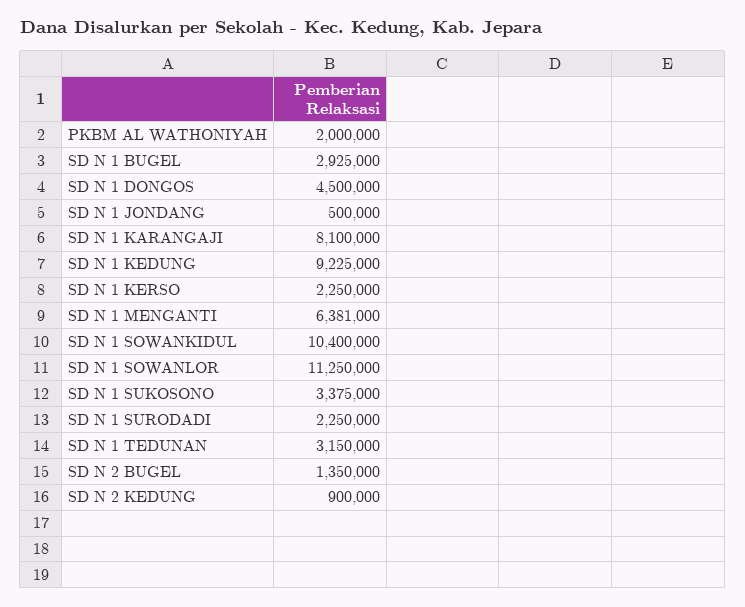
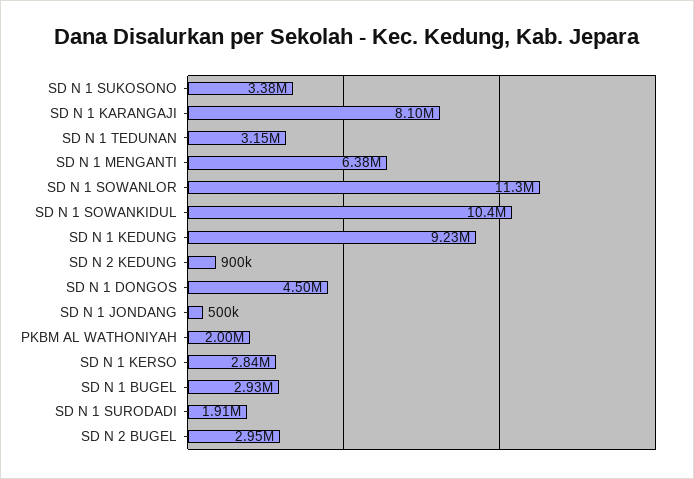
SD N 1 KERSO: 2250000 -> 2840000
SD N 1 SURODADI: 2250000 -> 1910000
SD N 2 BUGEL: 1350000 -> 2950000

